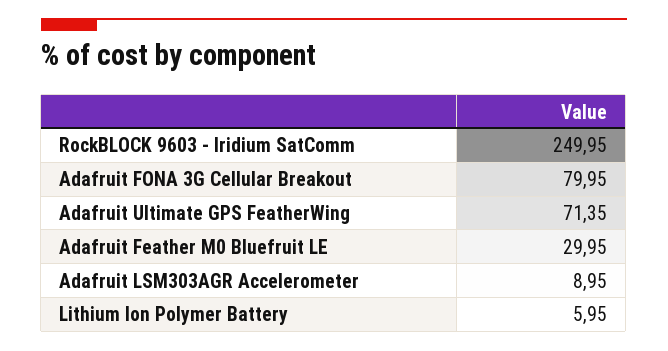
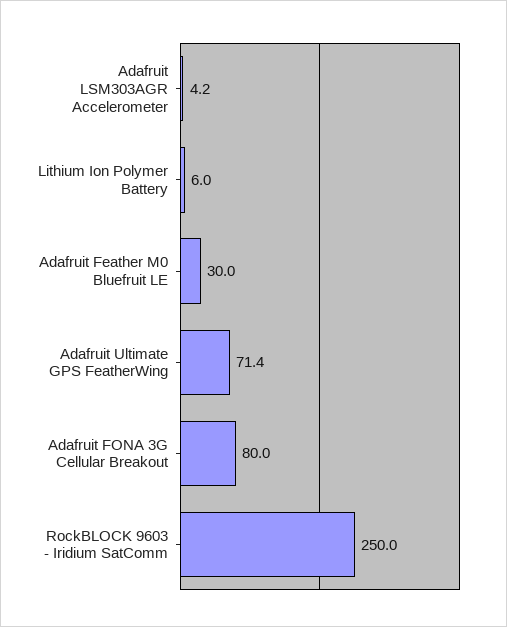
Adafruit LSM303AGR Accelerometer: 8.95 -> 4.2

